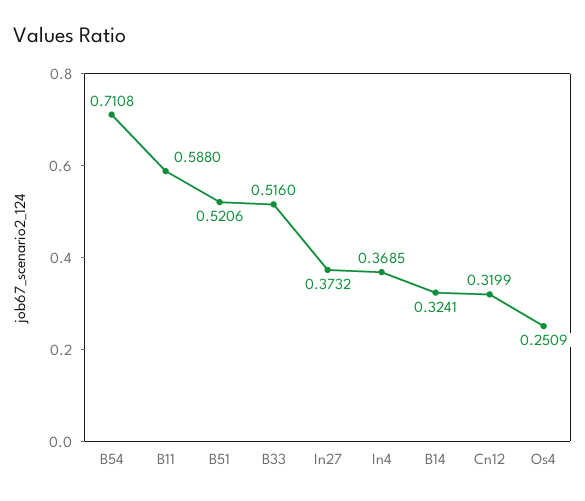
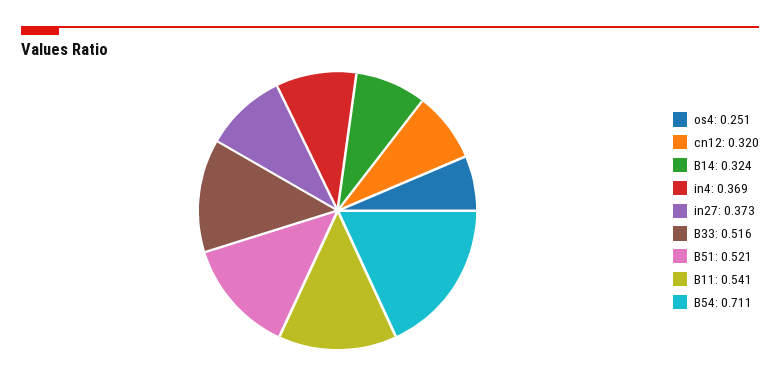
B11: 0.588 -> 0.541

